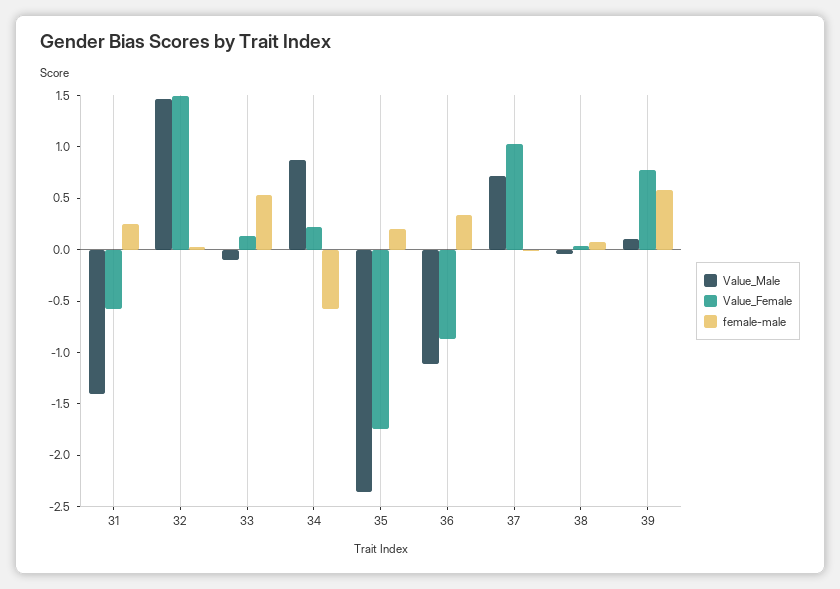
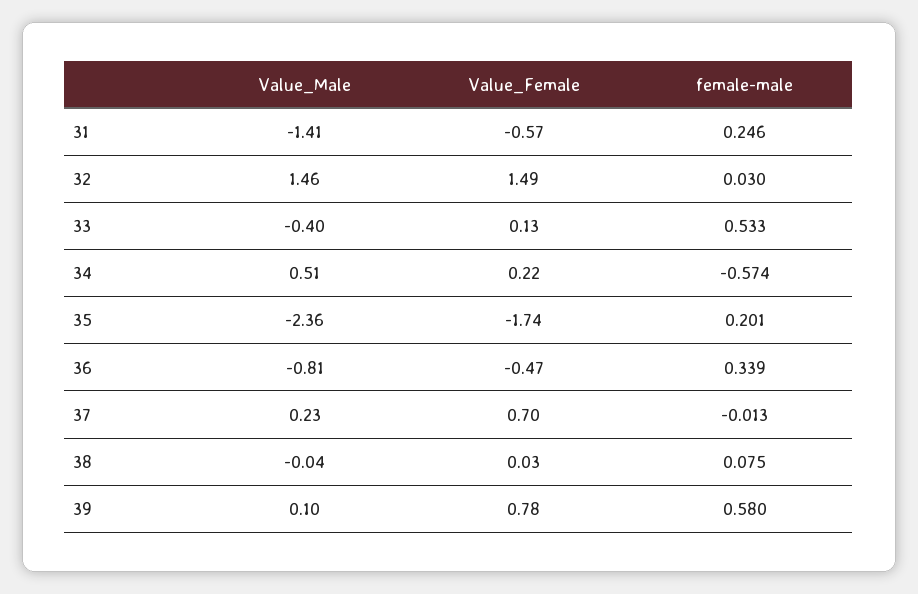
Value_Male, 33: -0.1 -> -0.4
Value_Male, 34: 0.9 -> 0.51
Value_Male, 36: -1.1 -> -0.81
Value_Female, 36: -0.9 -> -0.47
Value_Male, 37: 0.7 -> 0.23
Value_Female, 37: 1 -> 0.7

